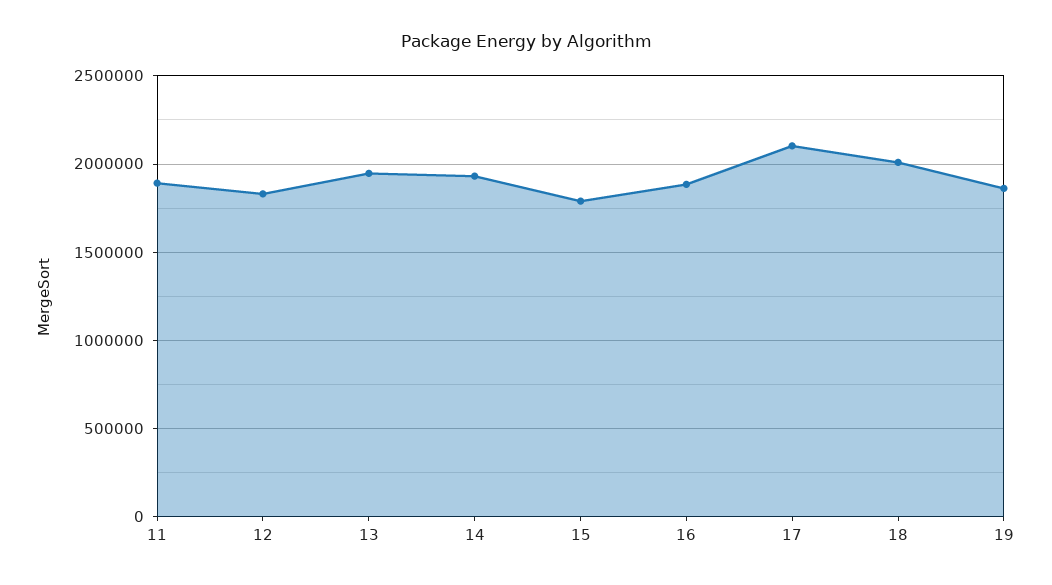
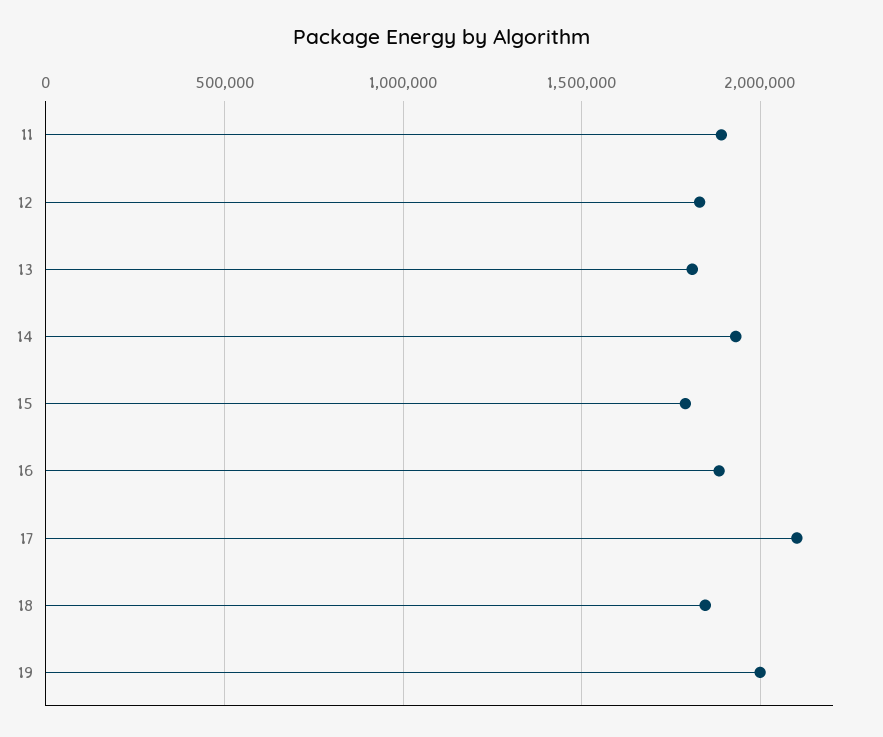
13: 1950000 -> 1800000
18: 2000000 -> 1850000
19: 1850000 -> 2000000

